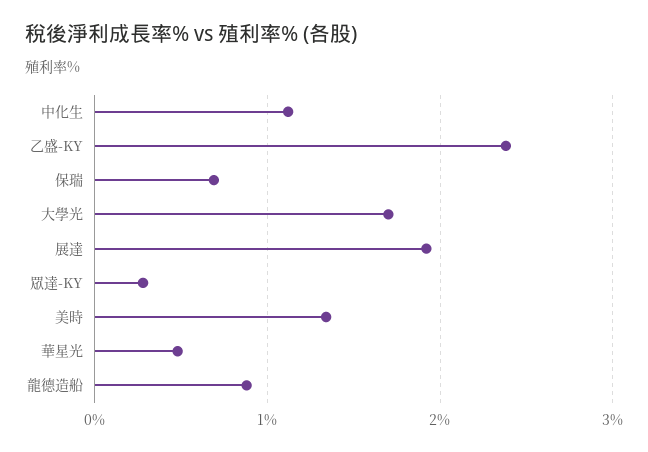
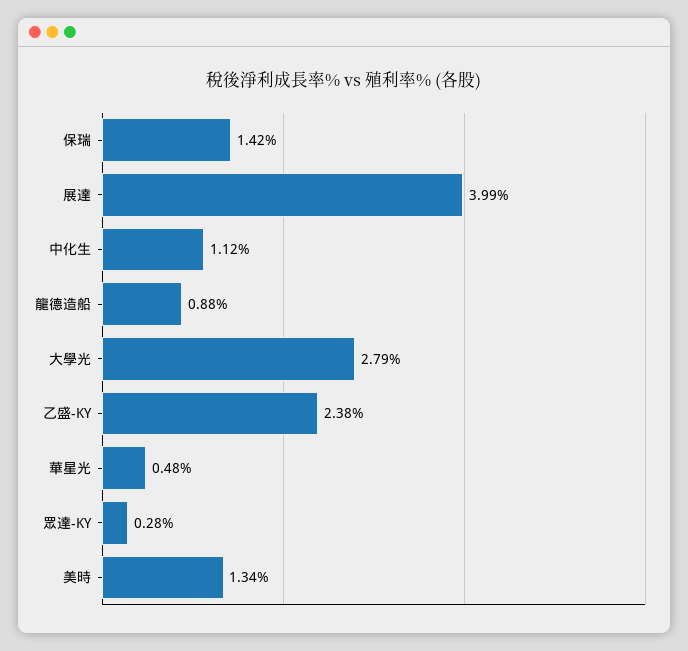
保瑞: 0.7 -> 1.42
大學光: 1.7 -> 2.79
展達: 1.9 -> 3.99

